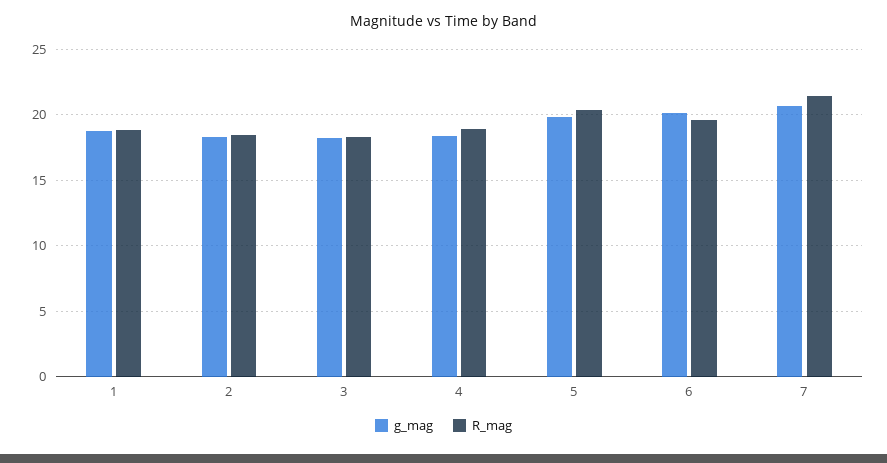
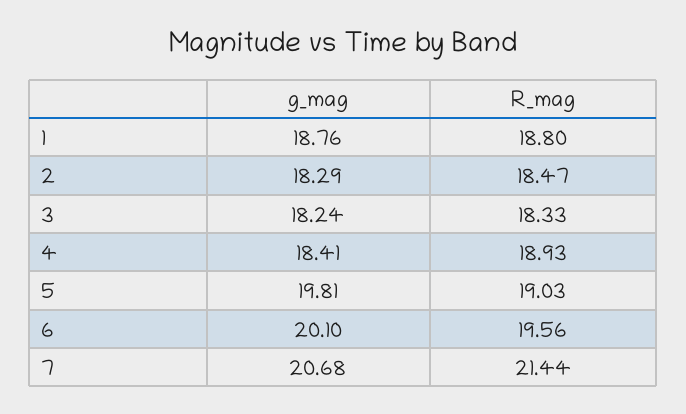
R_mag, 5: 20.5 -> 19.03

